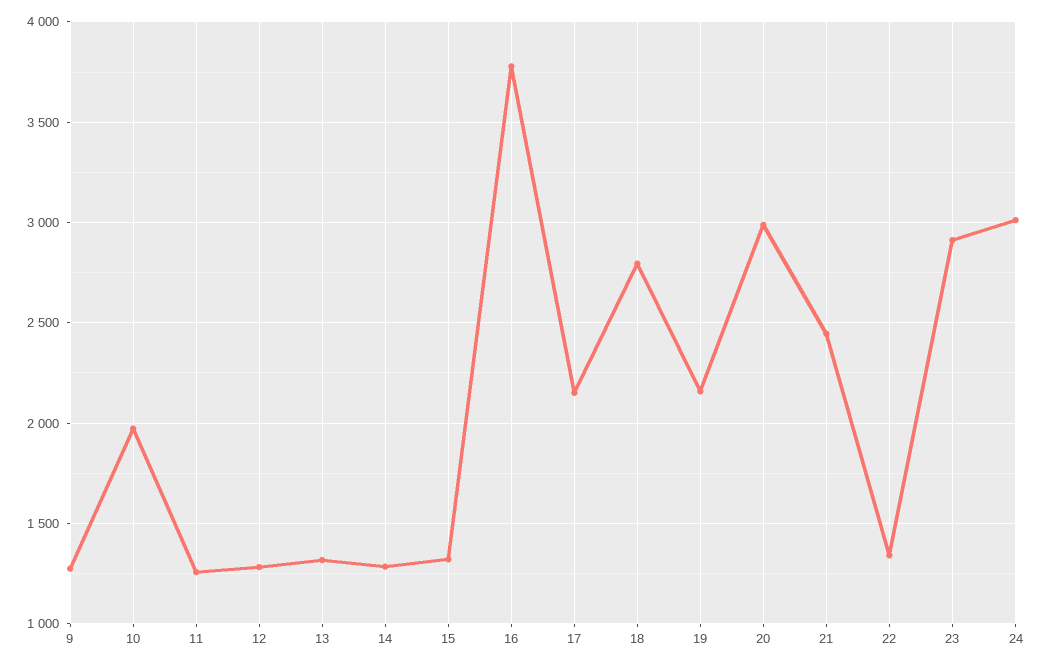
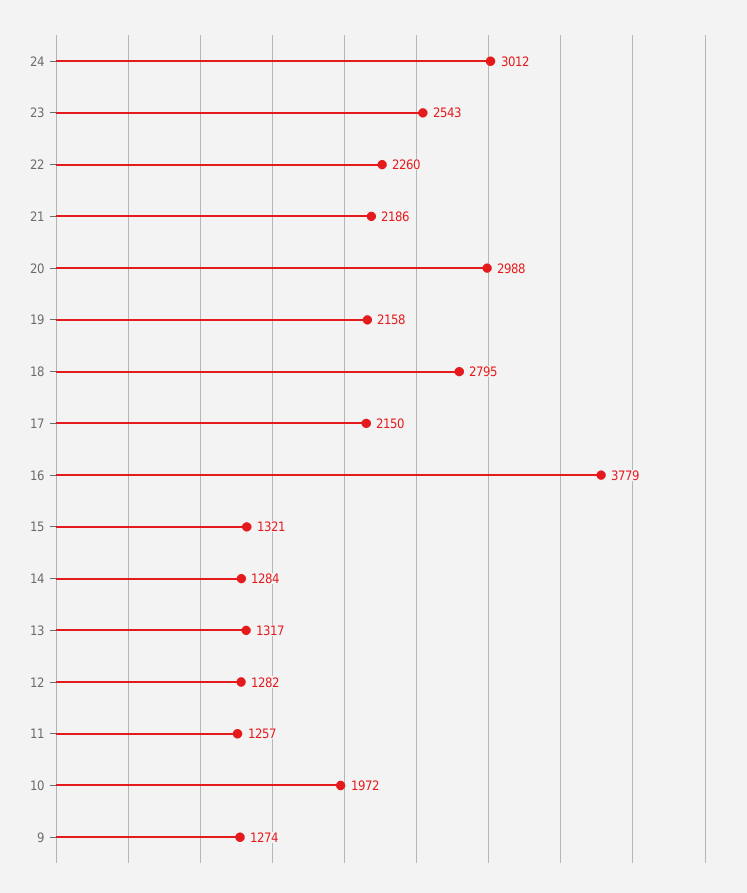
21: 2450 -> 2186
22: 1350 -> 2260
23: 2900 -> 2543

